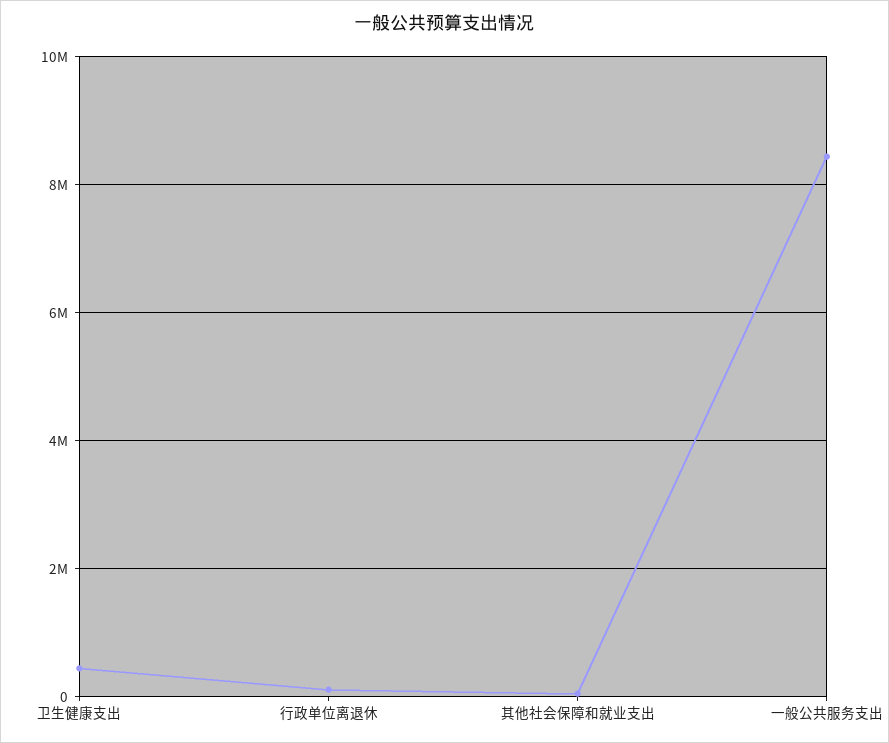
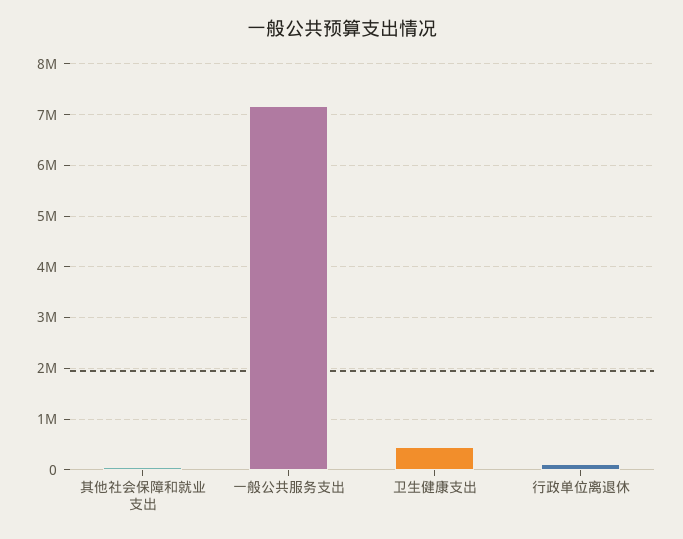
一般公共服务支出: 8400000 -> 7200000

